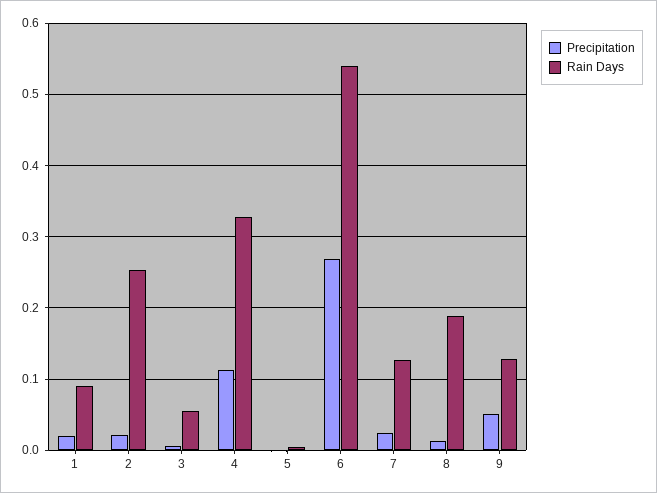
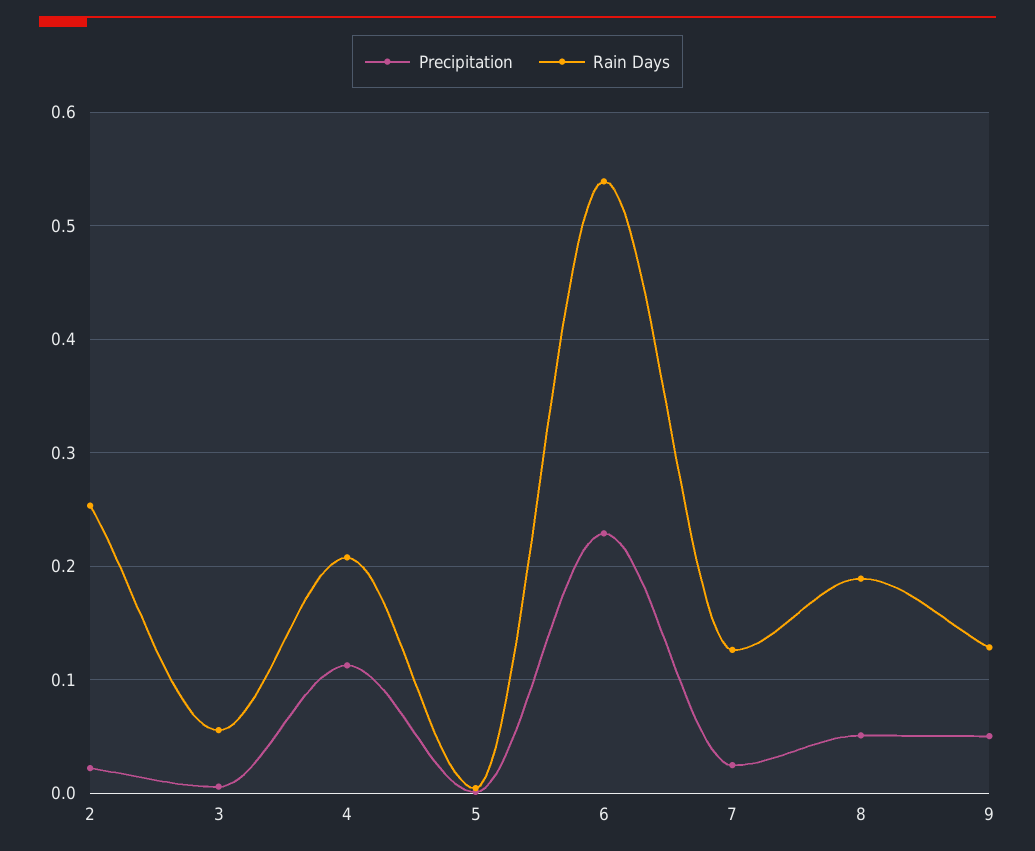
Precipitation, 1: 0.02 -> none
Rain Days, 1: 0.09 -> none
Rain Days, 4: 0.33 -> 0.21
Precipitation, 6: 0.27 -> 0.23
Precipitation, 8: 0.01 -> 0.05

